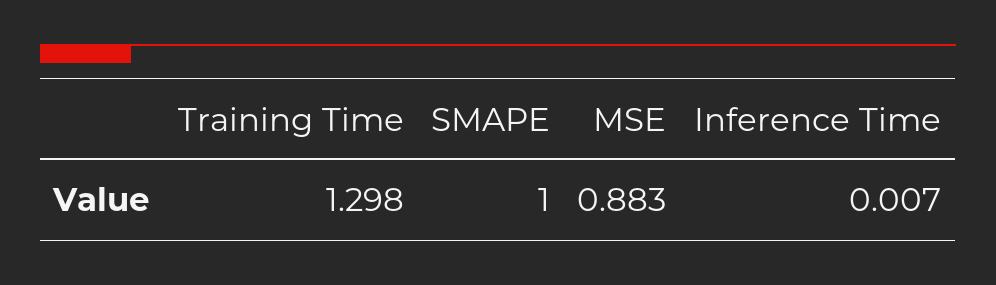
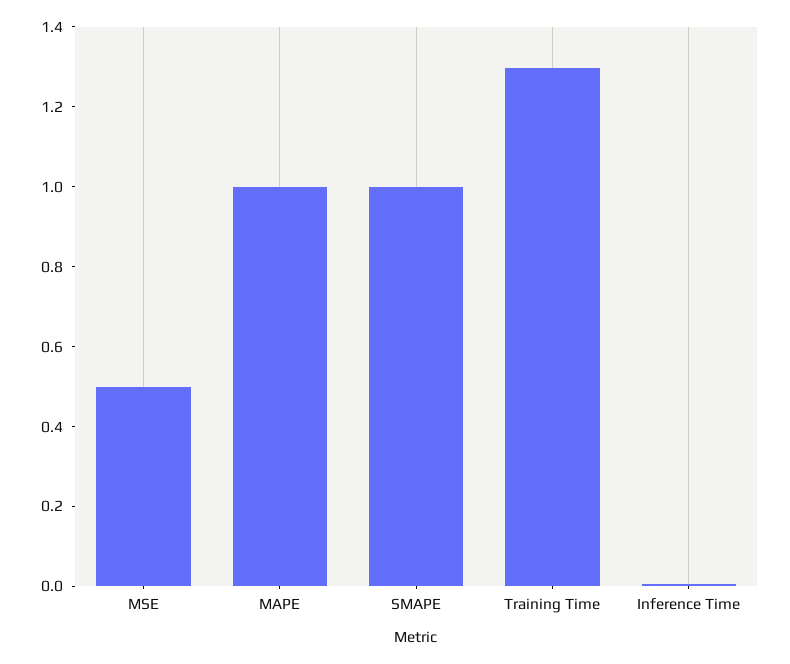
MSE: 0.883 -> 0.5
MAPE: none -> 1

